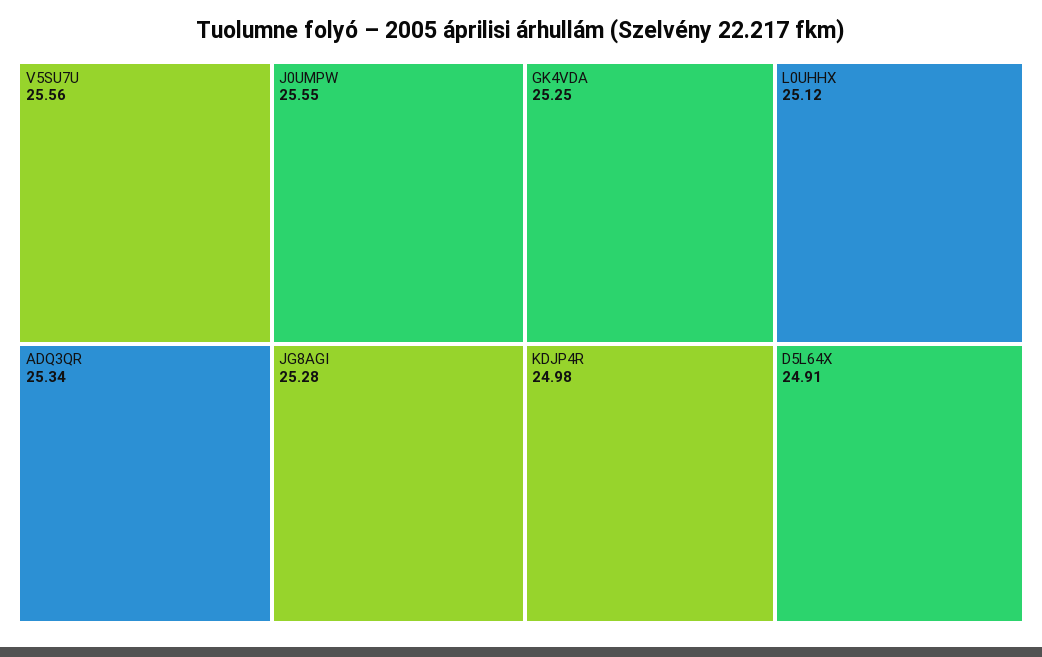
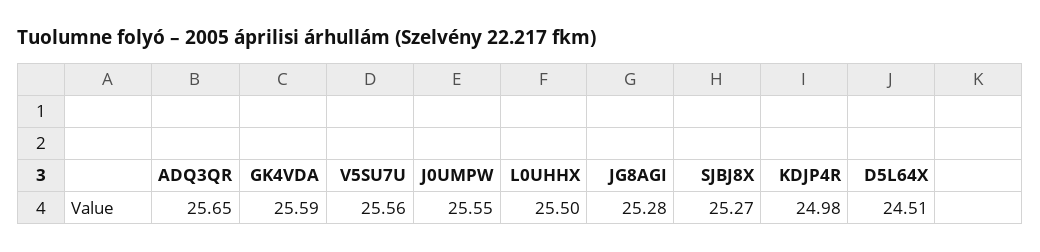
ADQ3QR: 25.34 -> 25.65
GK4VDA: 25.25 -> 25.59
L0UHHX: 25.12 -> 25.5
D5L64X: 24.91 -> 24.51
SJBJ8X: none -> 25.27

